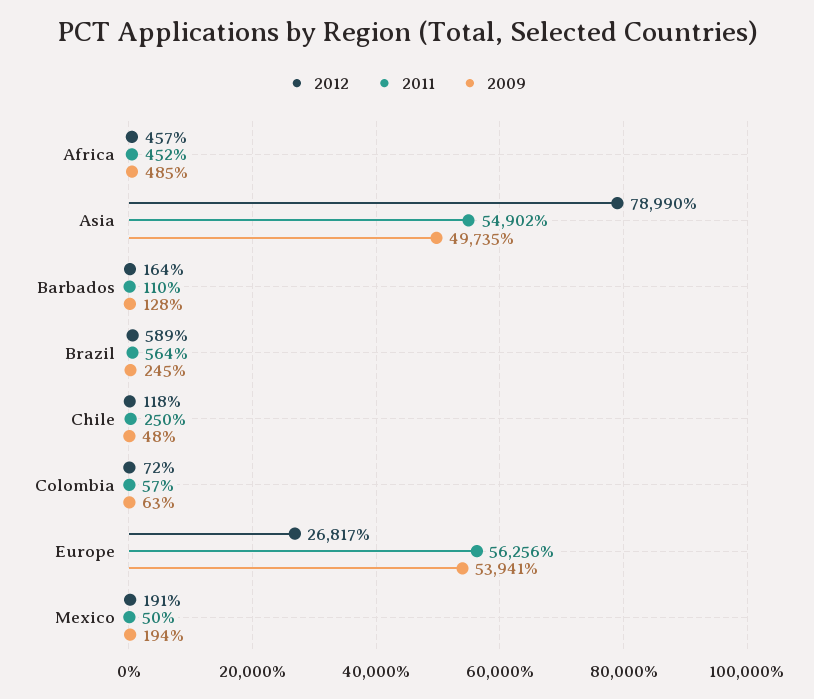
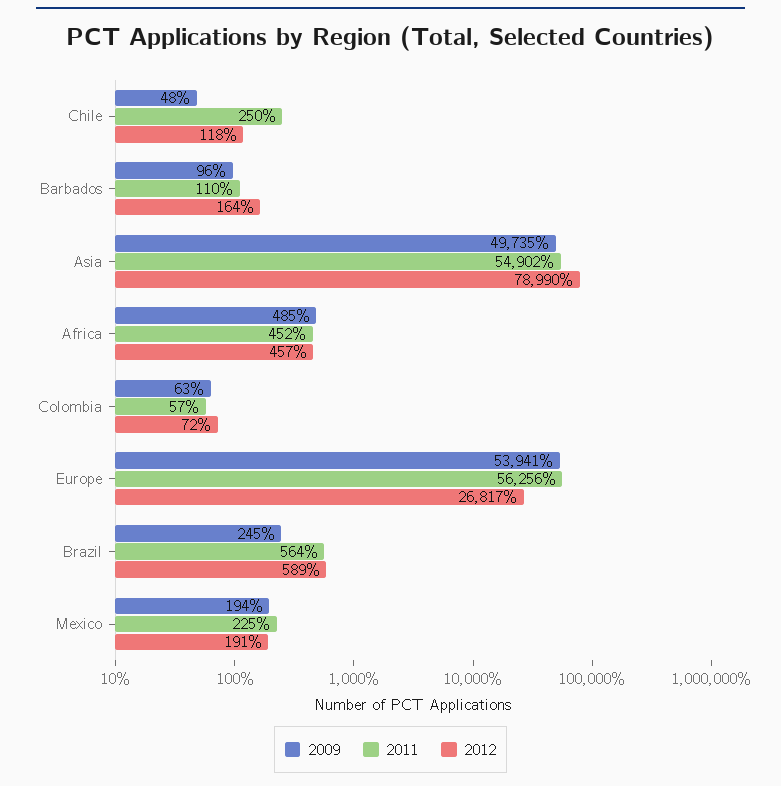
2009, Barbados: 128 -> 96
2011, Mexico: 50 -> 225

